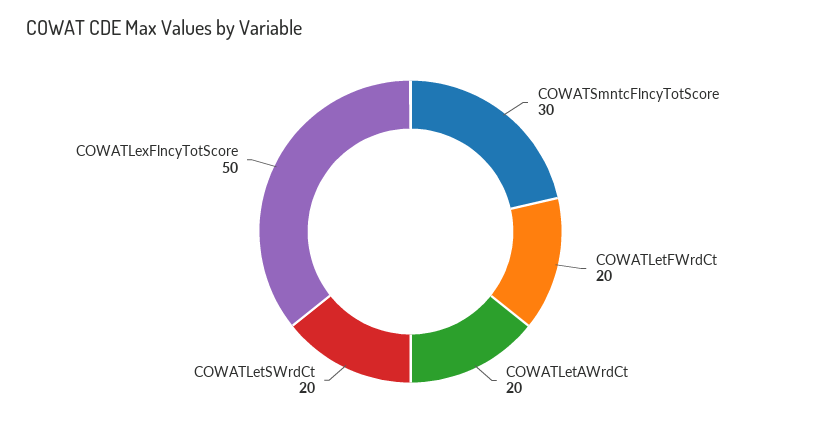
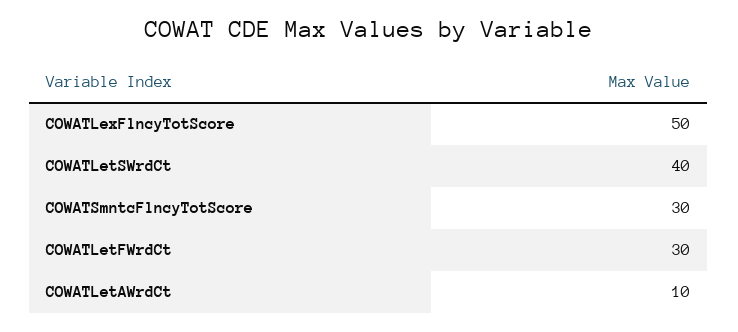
COWATLetFWrdCt: 20 -> 30
COWATLetAWrdCt: 20 -> 10
COWATLetSWrdCt: 20 -> 40

